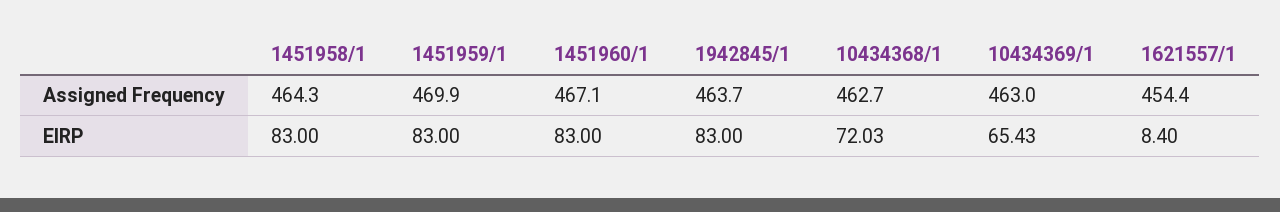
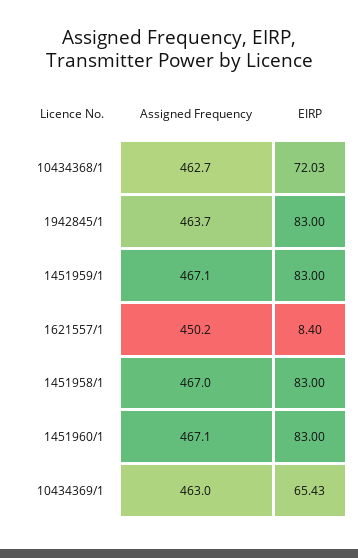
1451958/1, Assigned Frequency: 464.3 -> 467
1451959/1, Assigned Frequency: 469.9 -> 467.1
1621557/1, Assigned Frequency: 454.4 -> 450.2

